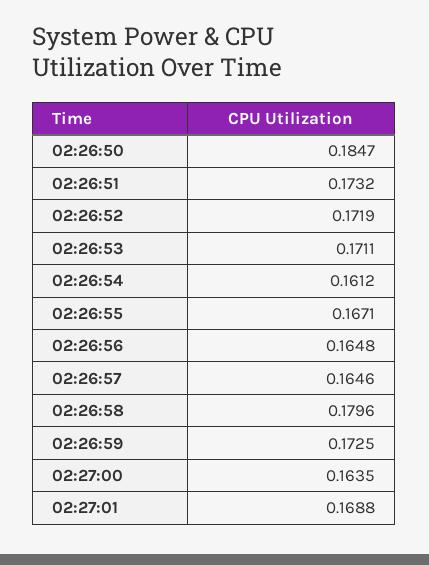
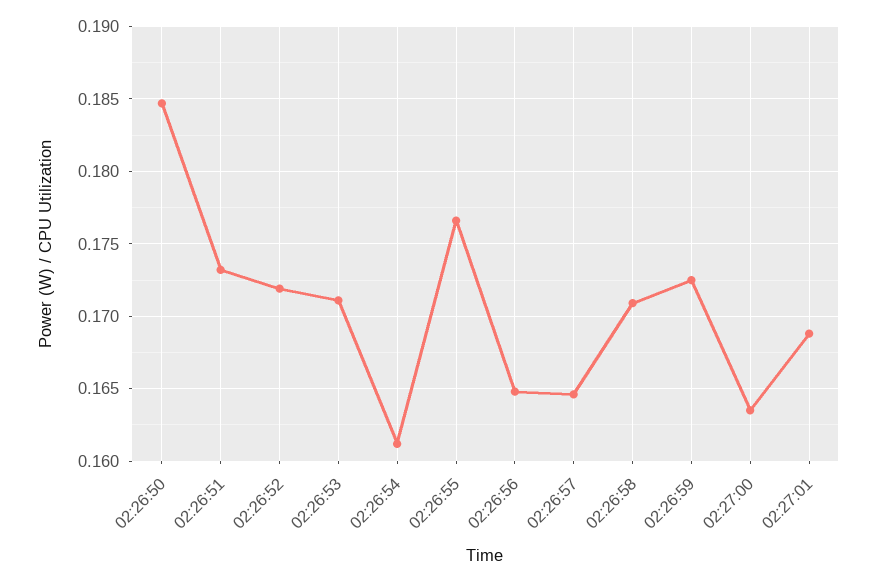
02:26:55: 0.1671 -> 0.1765
02:26:58: 0.1796 -> 0.171

